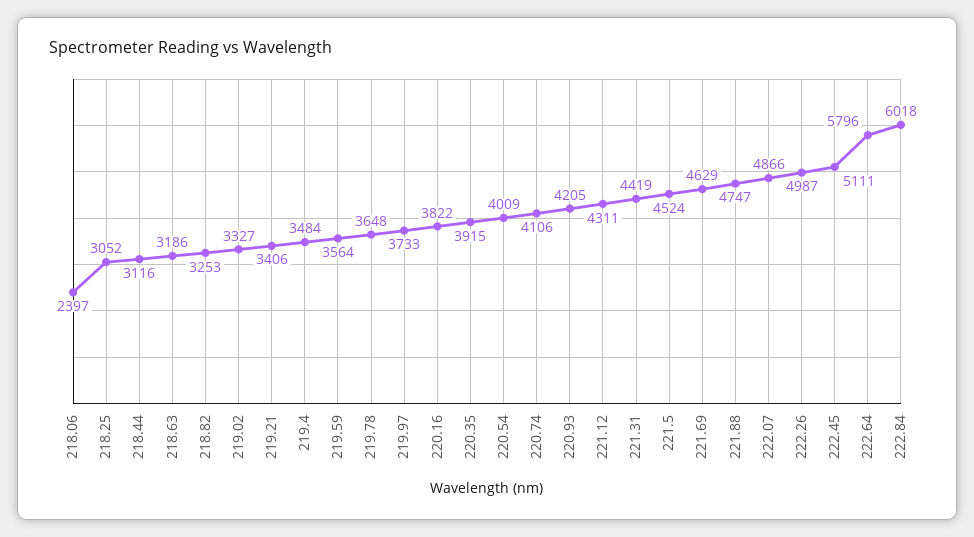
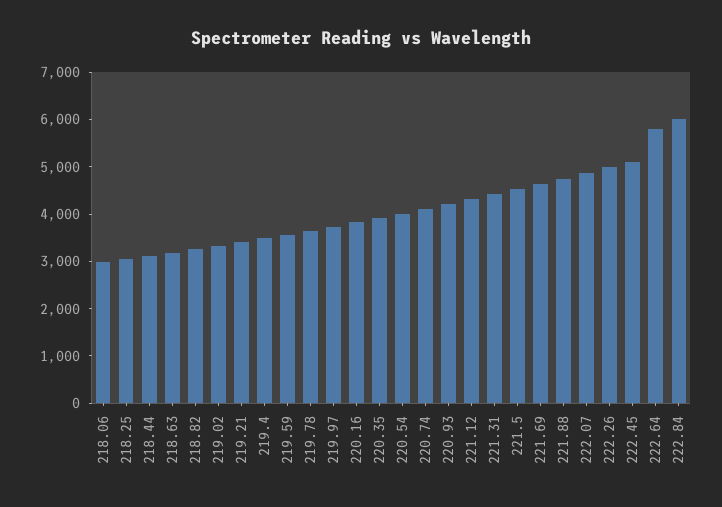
218.06: 2397 -> 3000

